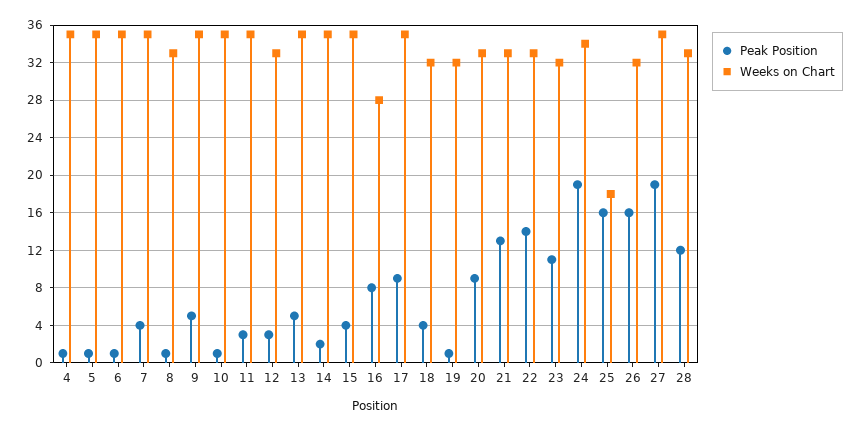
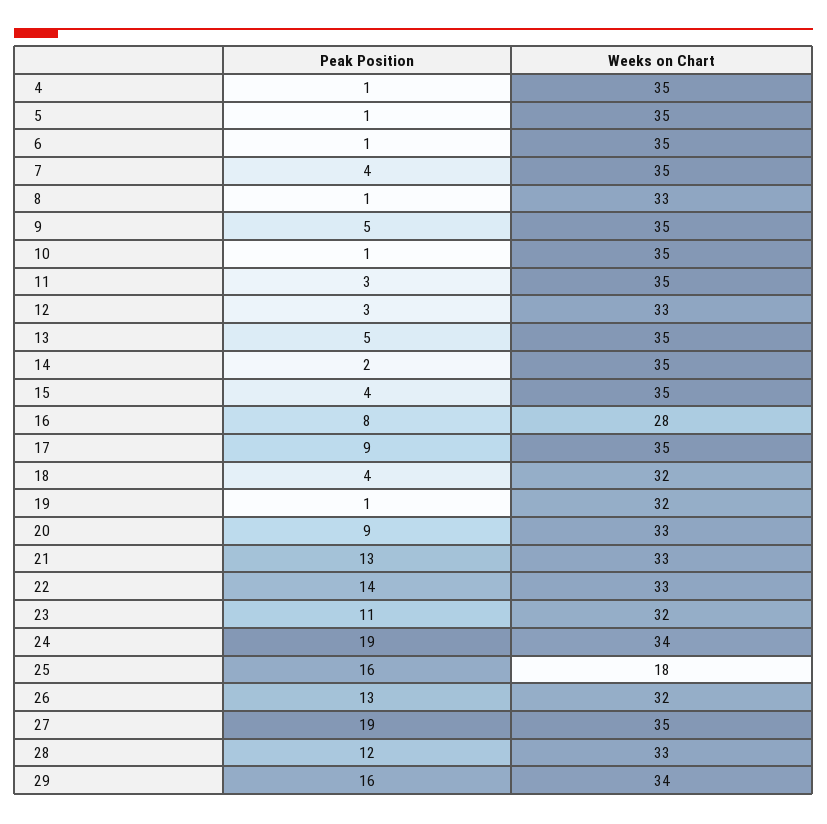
Peak Position, 26: 16 -> 13
Peak Position, 29: none -> 16
Weeks on Chart, 29: none -> 34

